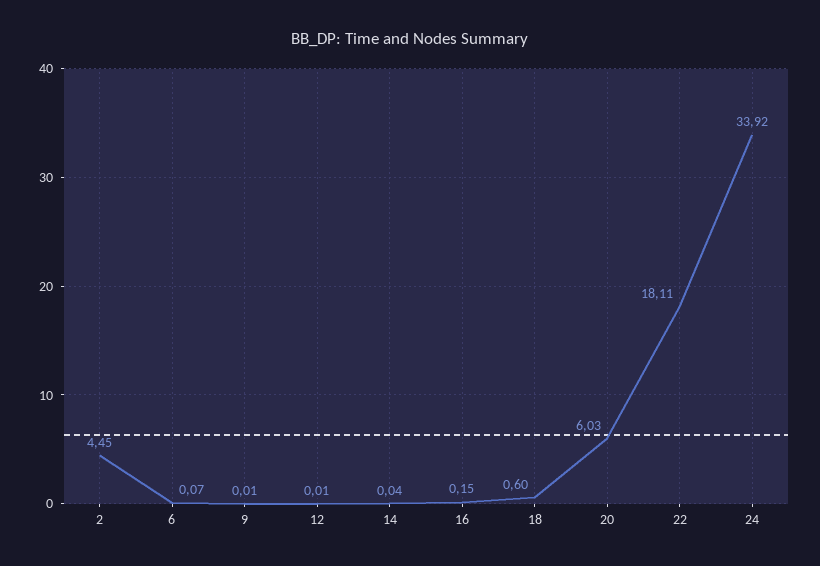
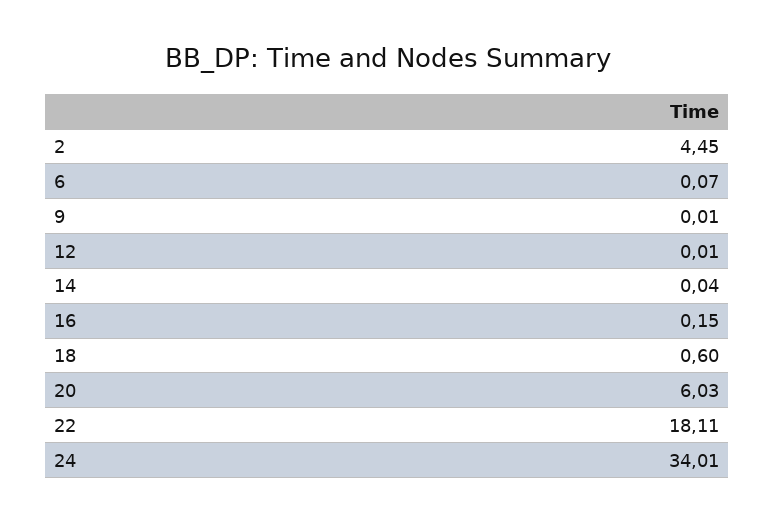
24: 33.92 -> 34.01

